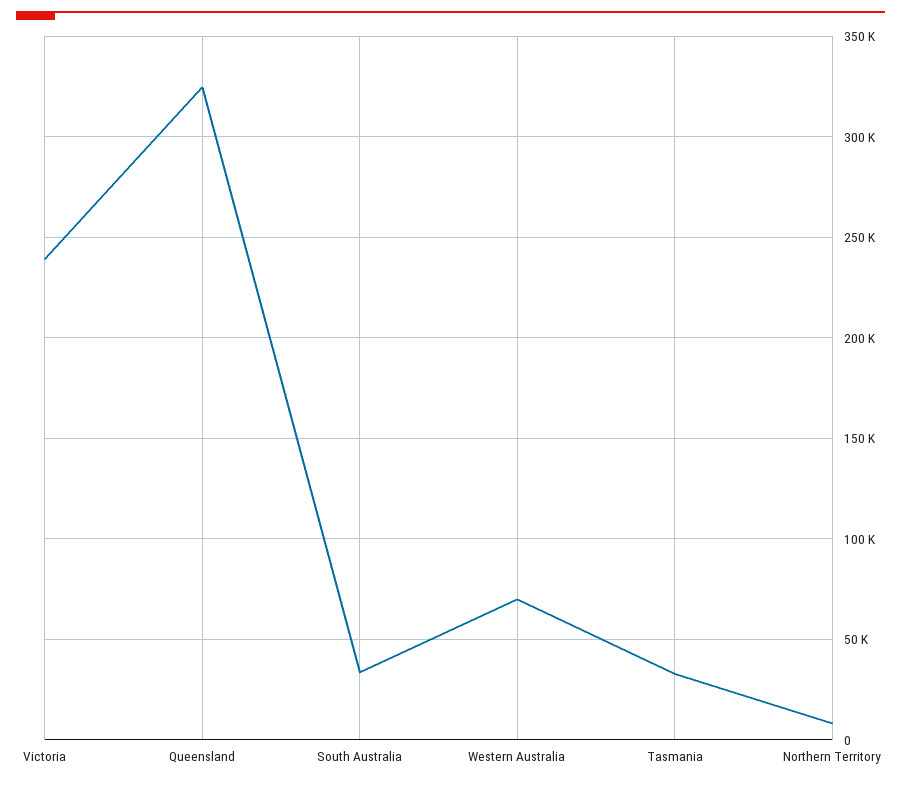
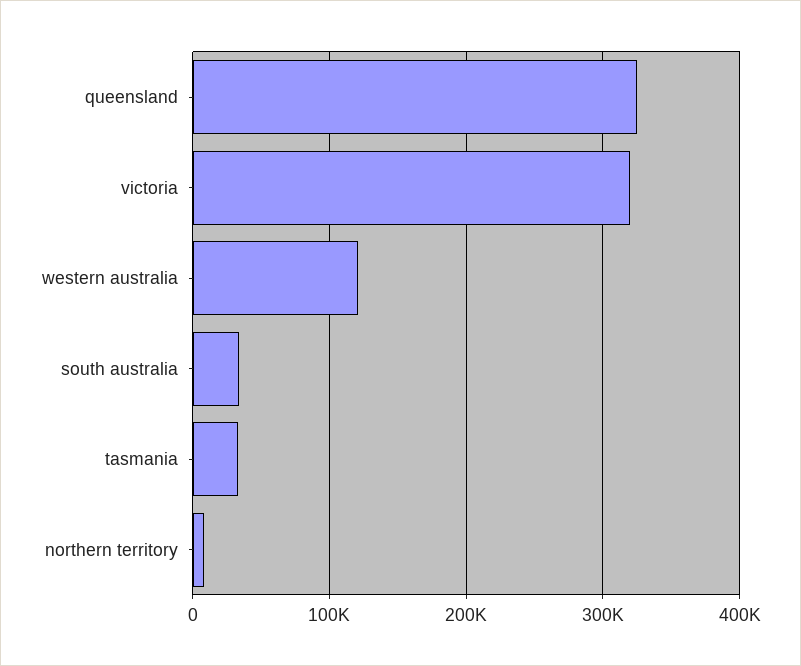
Victoria: 240000 -> 320000
Western Australia: 70000 -> 120000

